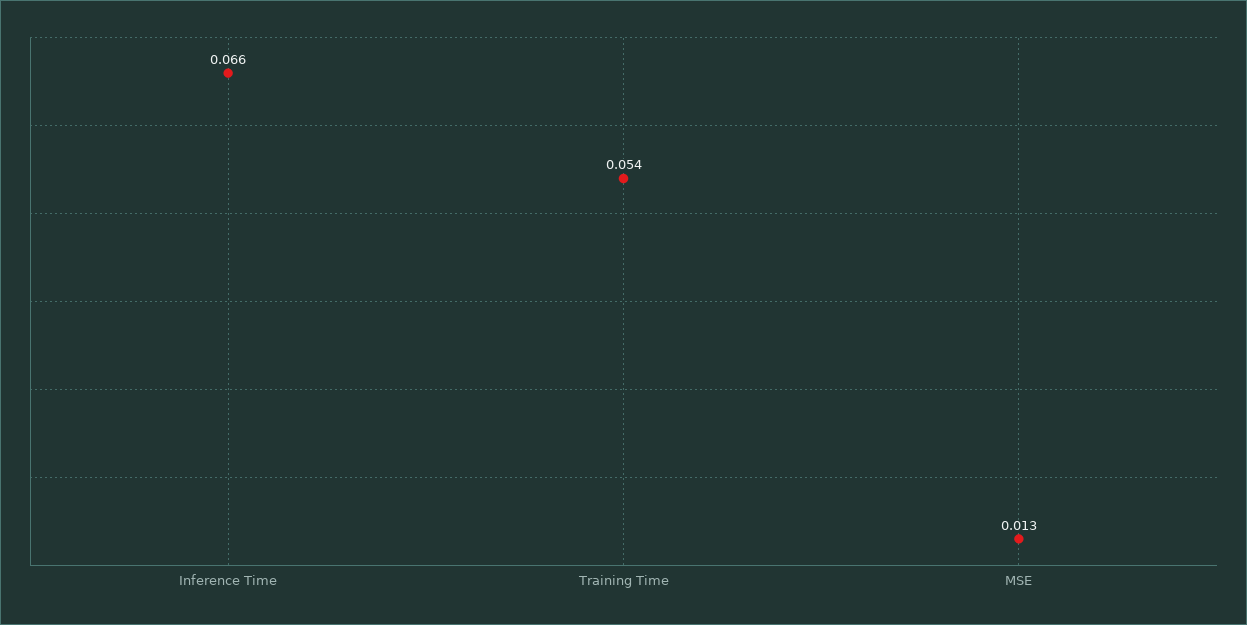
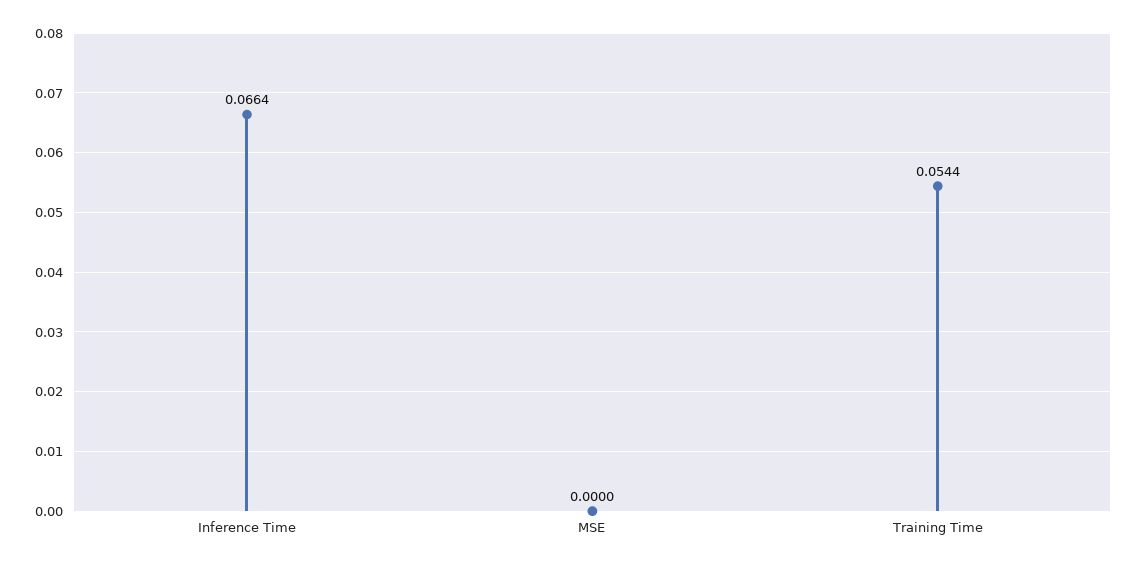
MSE: 0.013 -> 0

